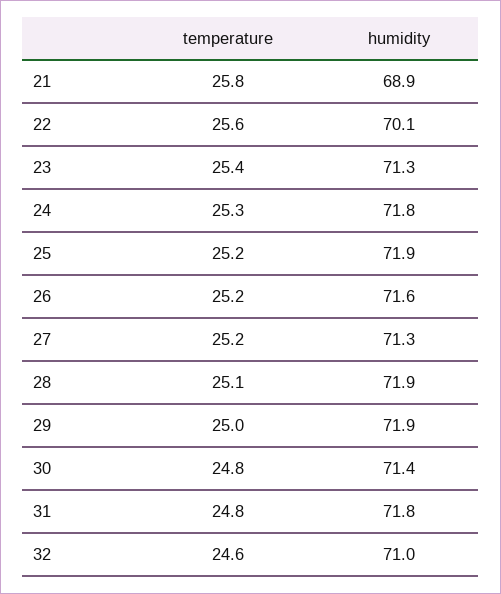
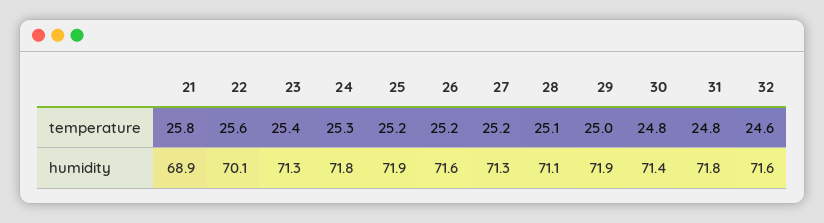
humidity, 28: 71.9 -> 71.1
humidity, 32: 71 -> 71.6

